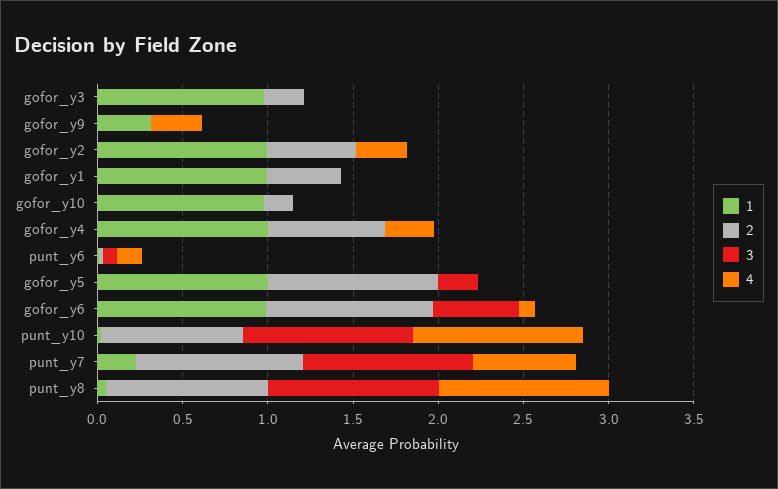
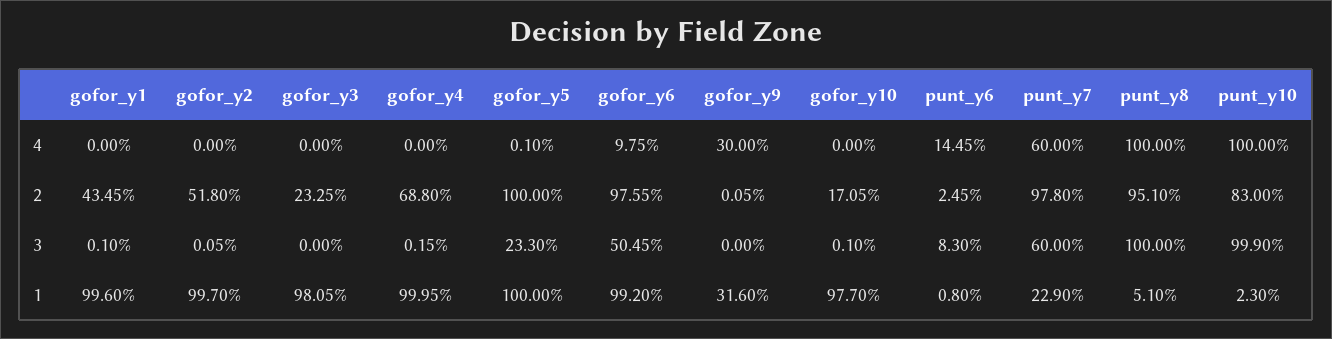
4, gofor_y2: 0.3 -> 0
4, gofor_y4: 0.3 -> 0
3, punt_y7: 1 -> 0.6

